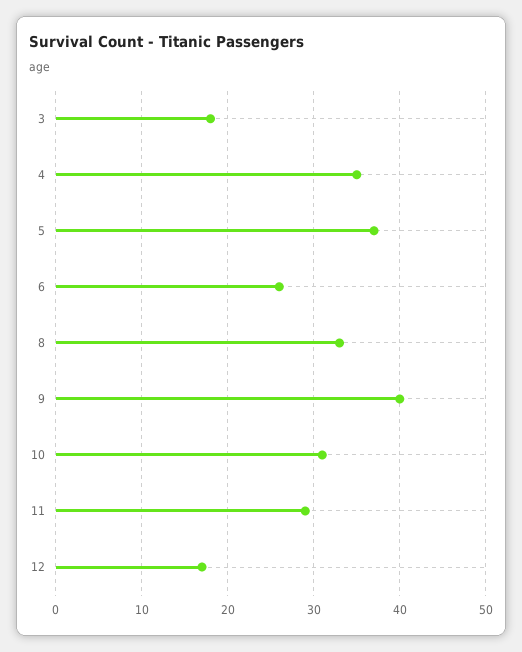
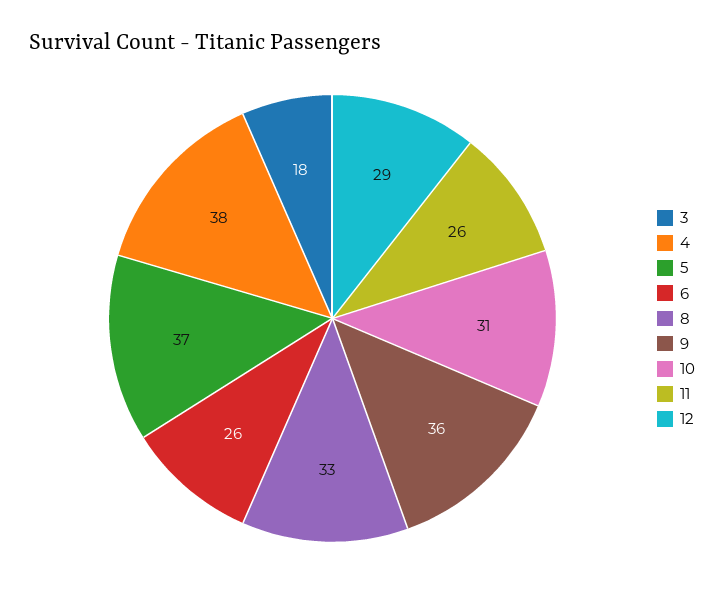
4: 35 -> 38
9: 40 -> 36
11: 29 -> 26
12: 17 -> 29

